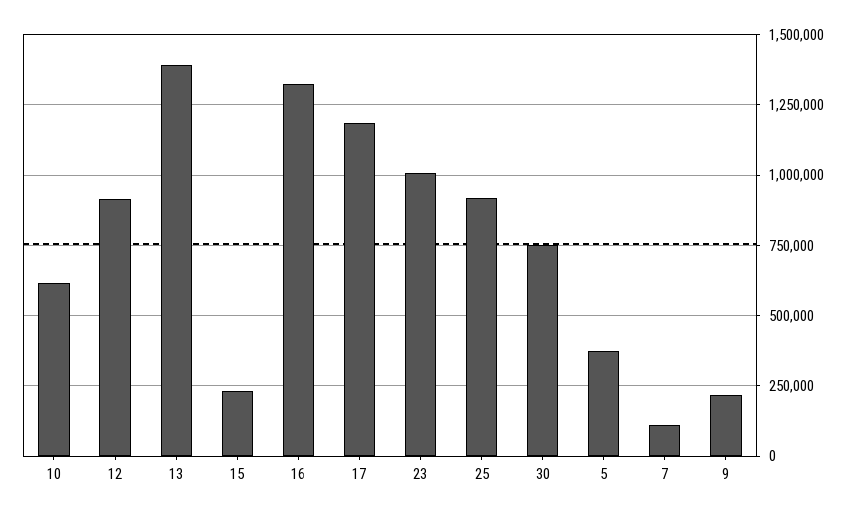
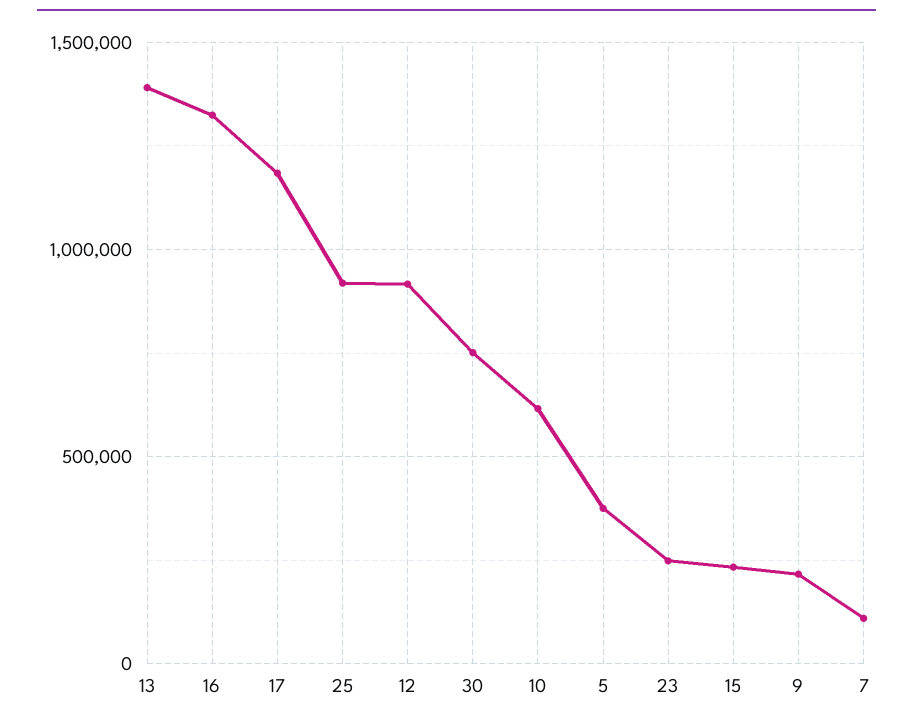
23: 1000000 -> 250000

